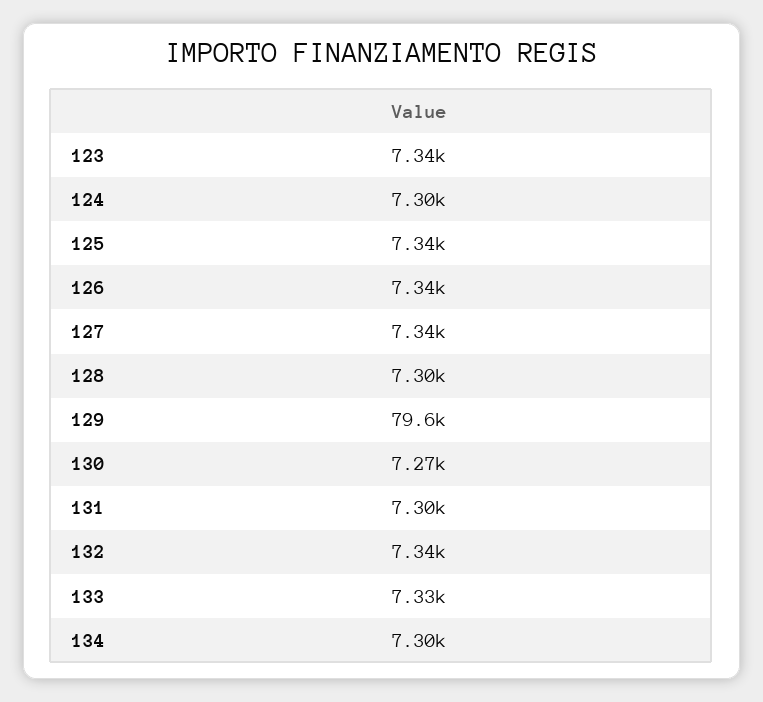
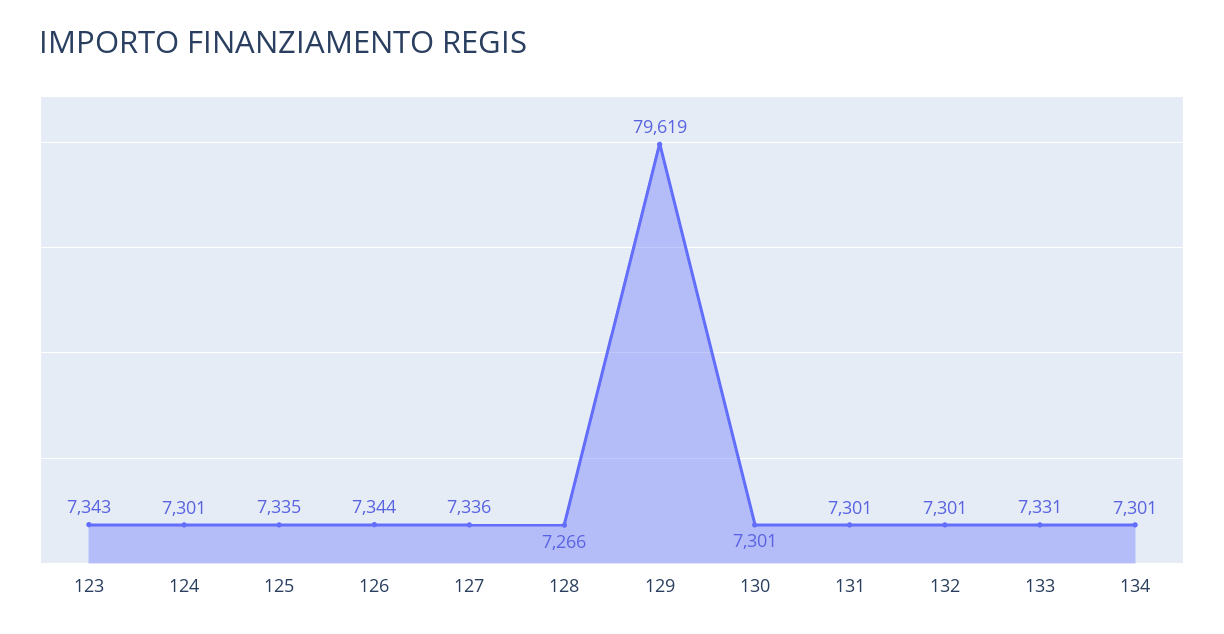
128: 7300 -> 7266
130: 7270 -> 7301
132: 7340 -> 7301

